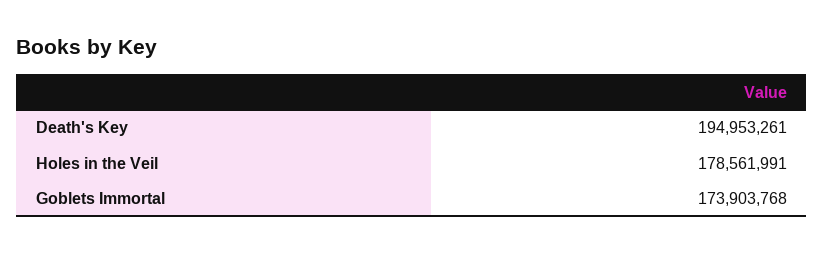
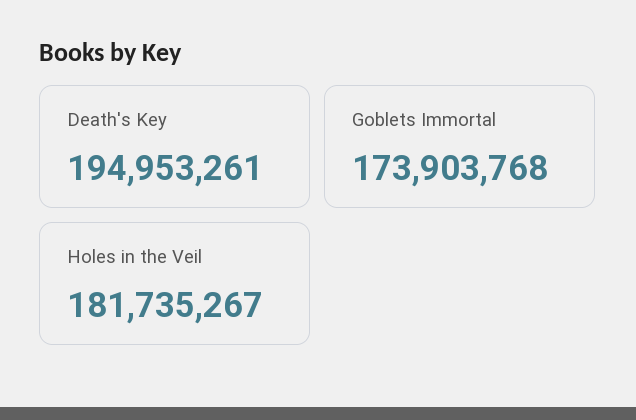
Holes in the Veil: 178561991 -> 181735267

